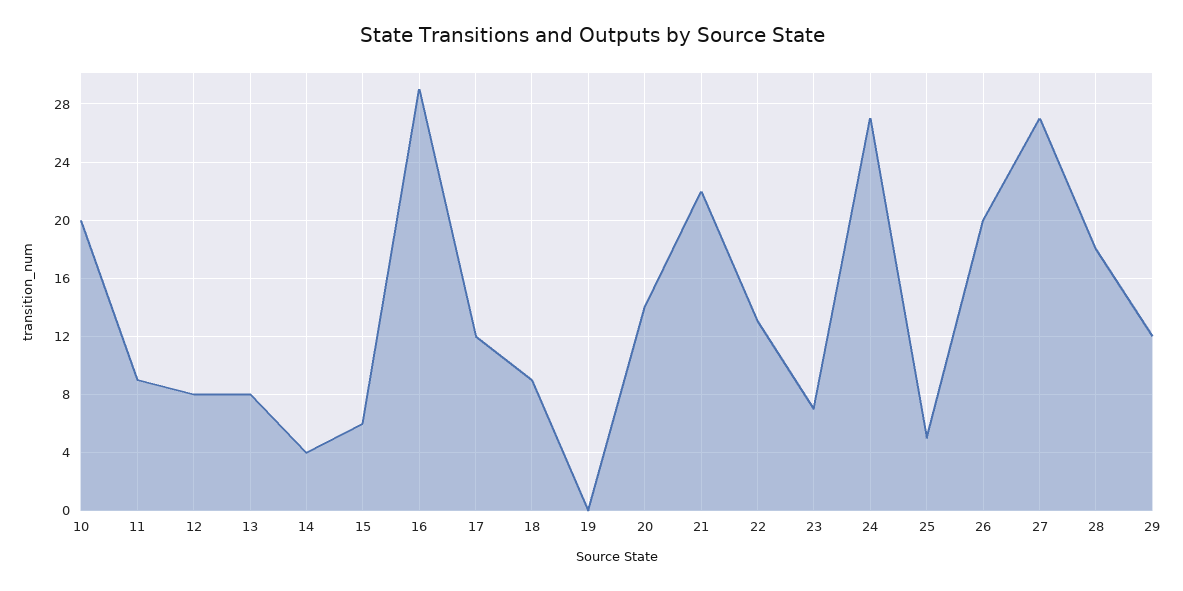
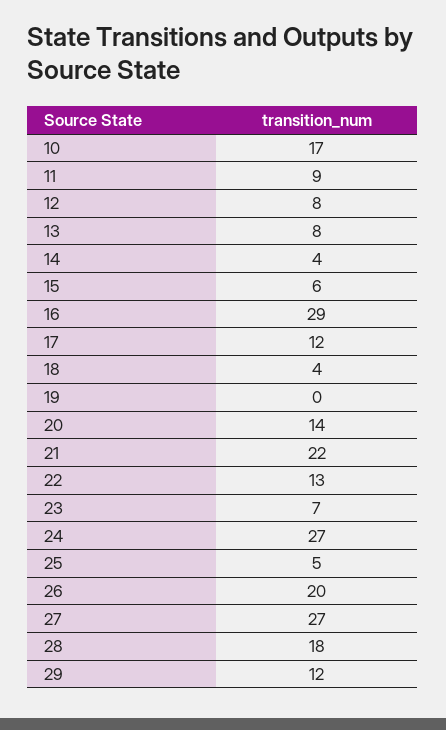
10: 20 -> 17
18: 9 -> 4

